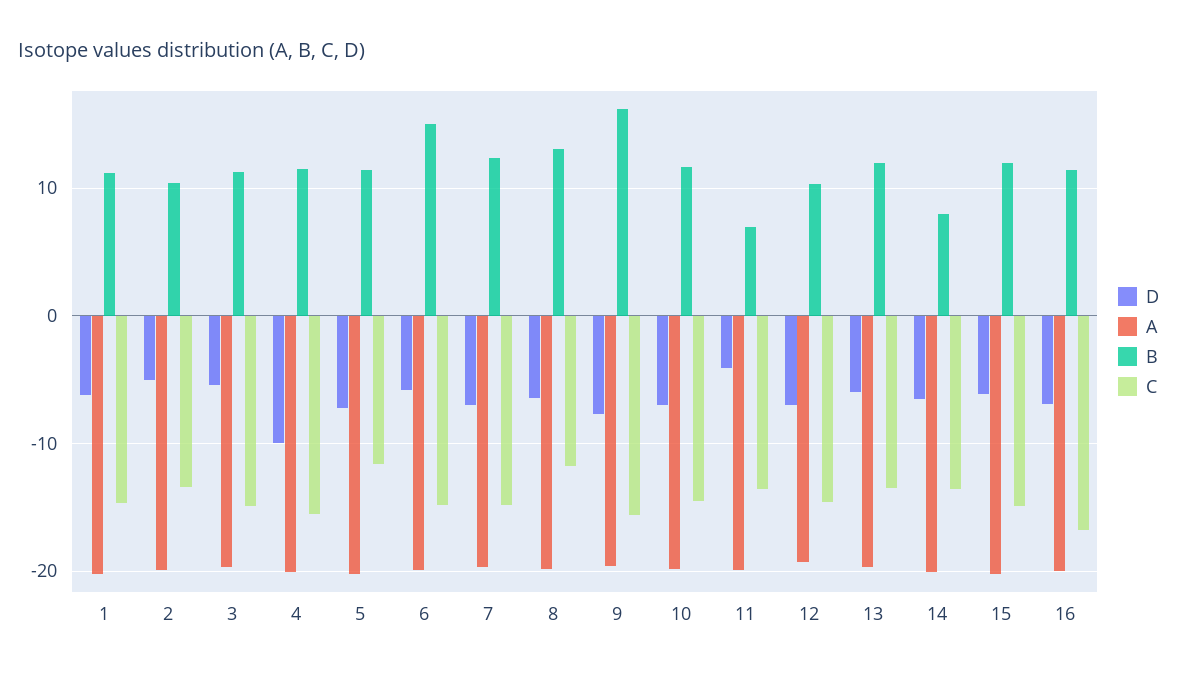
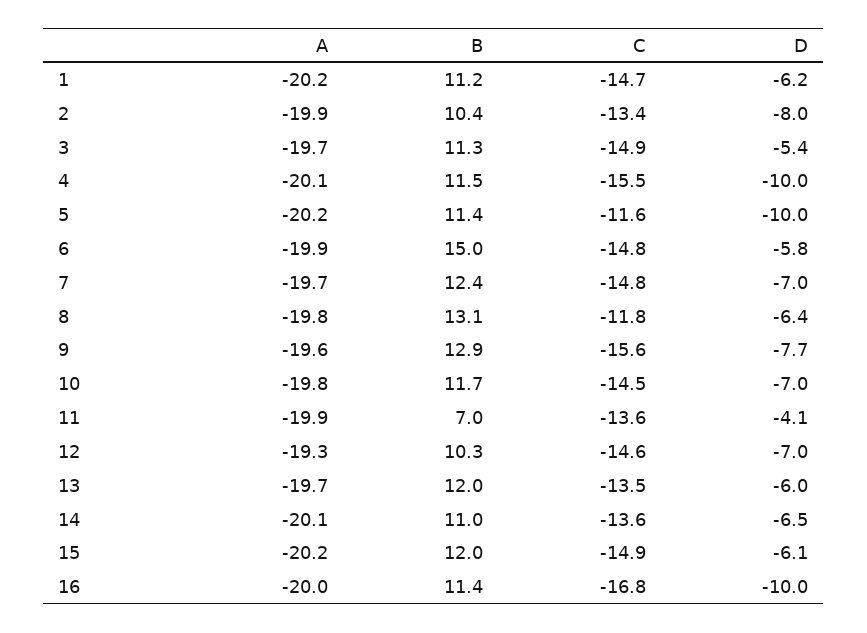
D, 2: -5 -> -8
D, 5: -7 -> -10
B, 9: 16 -> 12.9
B, 14: 8 -> 11
D, 16: -7 -> -10

